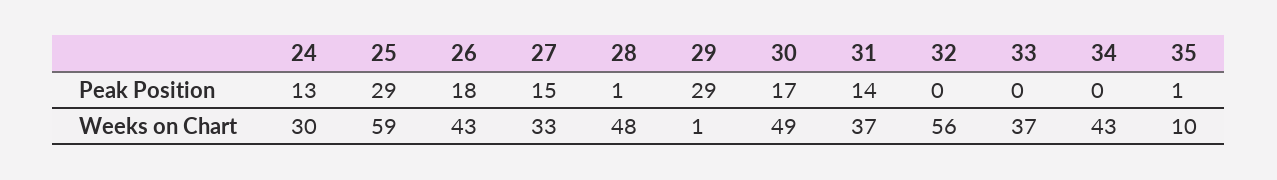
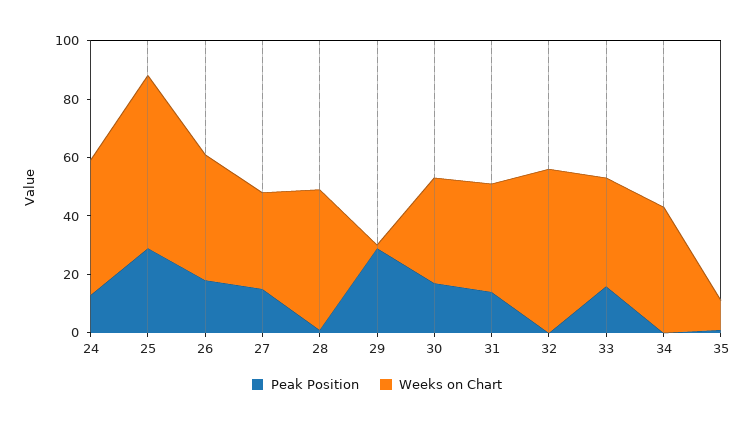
Peak Position, 33: 0 -> 15
Weeks on Chart, 24: 30 -> 45
Weeks on Chart, 30: 49 -> 35

